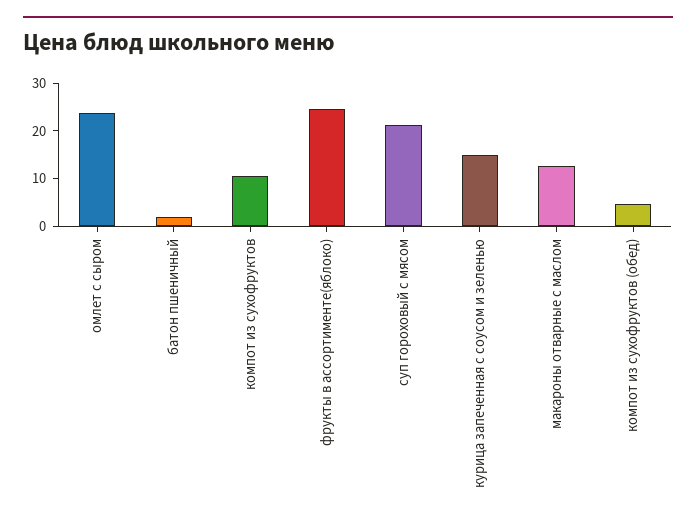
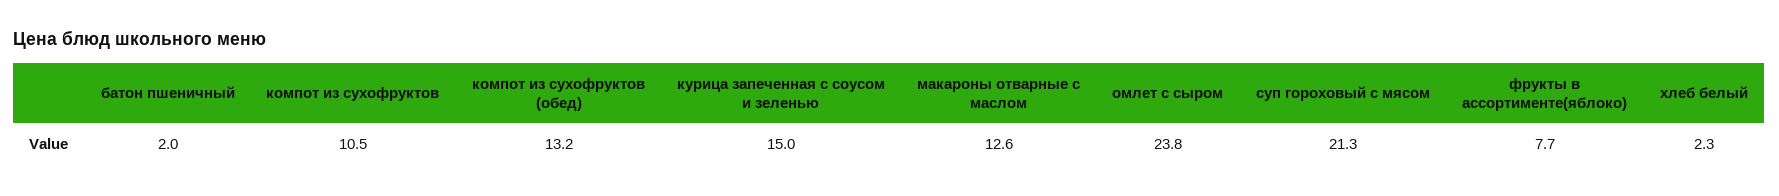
фрукты в ассортименте(яблоко): 24 -> 7.7
компот из сухофруктов (обед): 4 -> 13.2
хлеб белый: none -> 2.3

